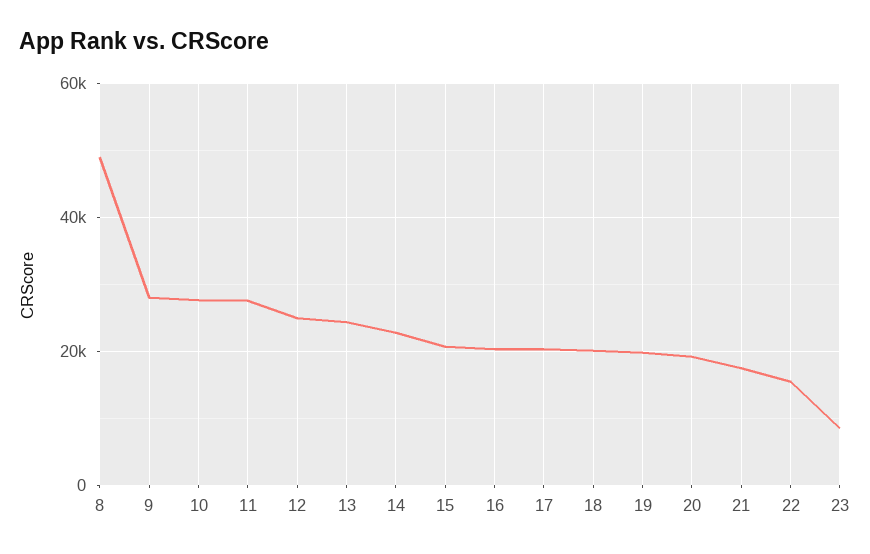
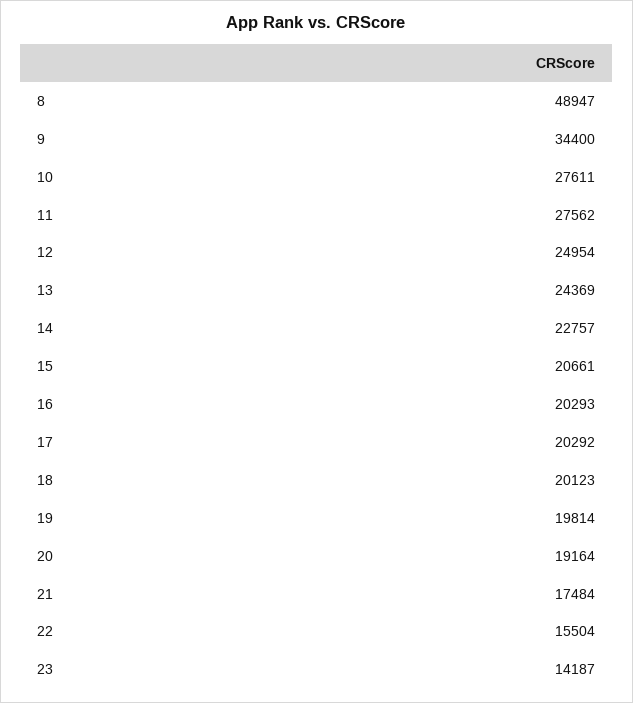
9: 28000 -> 34400
23: 8000 -> 14187

